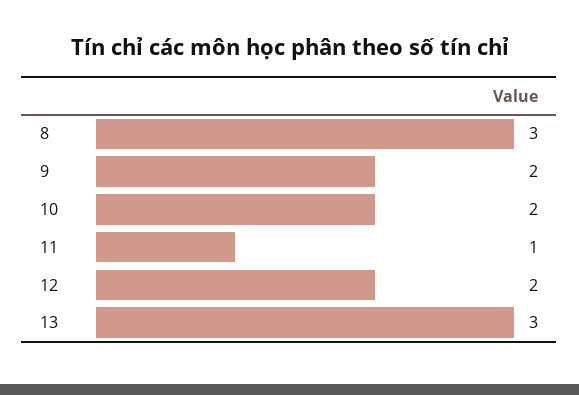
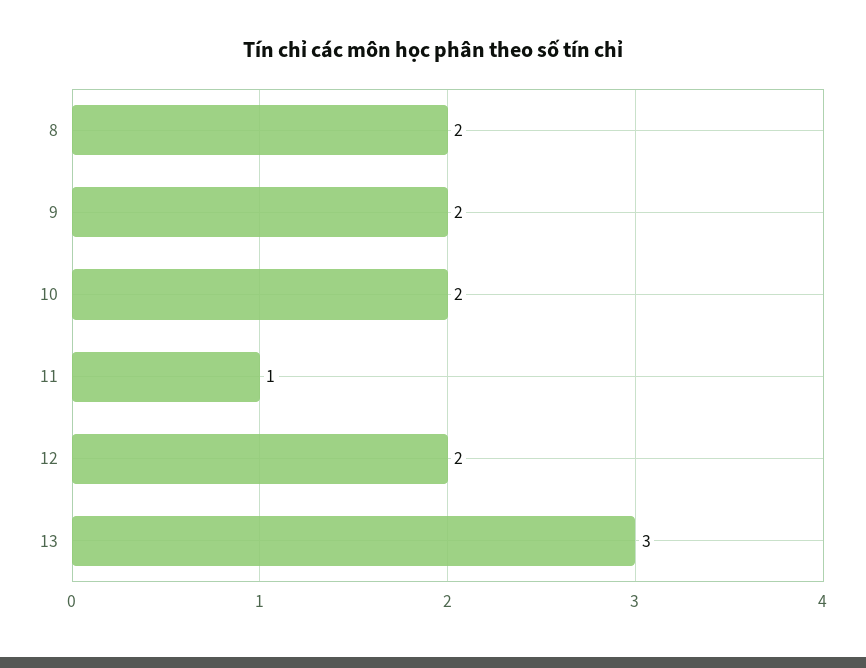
8: 3 -> 2

